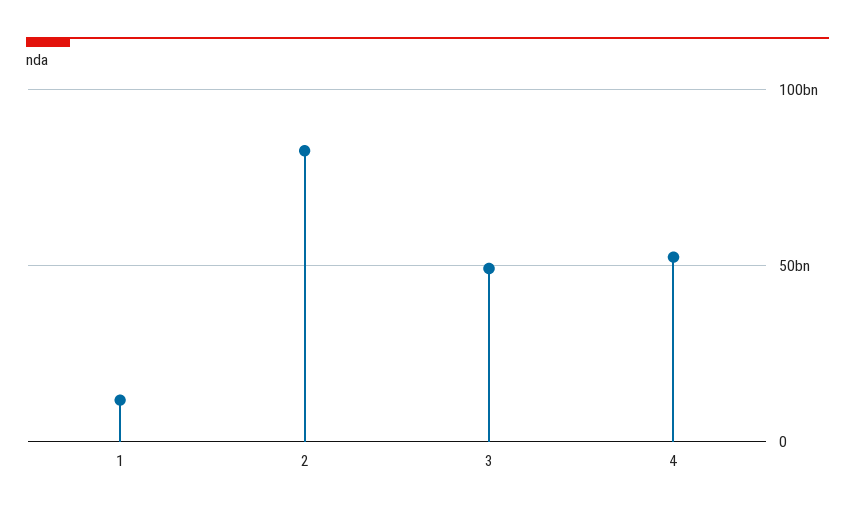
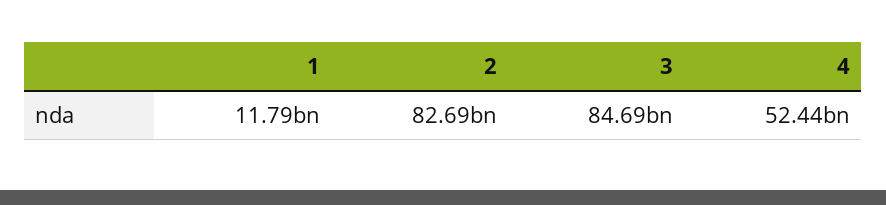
3: 50000000000 -> 84690000000

